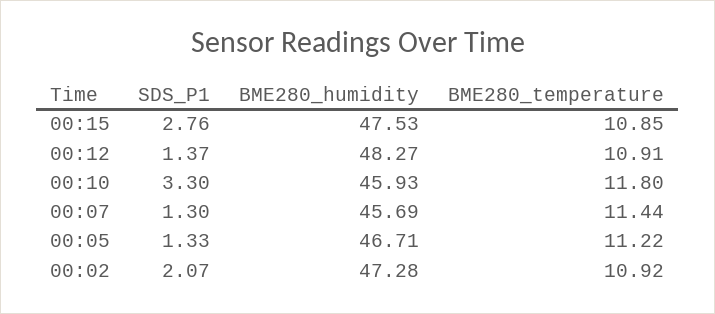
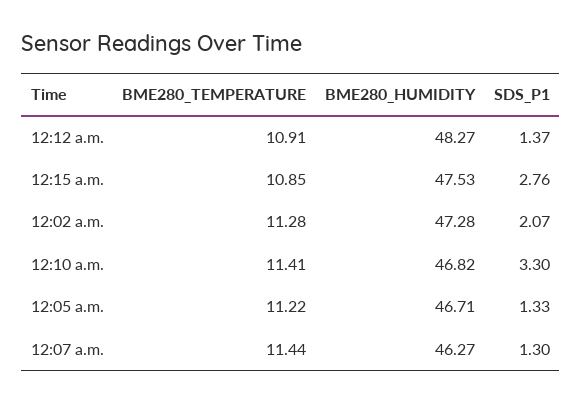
BME280_humidity, 00:10: 45.93 -> 46.82
BME280_temperature, 00:10: 11.8 -> 11.41
BME280_humidity, 00:07: 45.69 -> 46.27
BME280_temperature, 00:02: 10.92 -> 11.28

